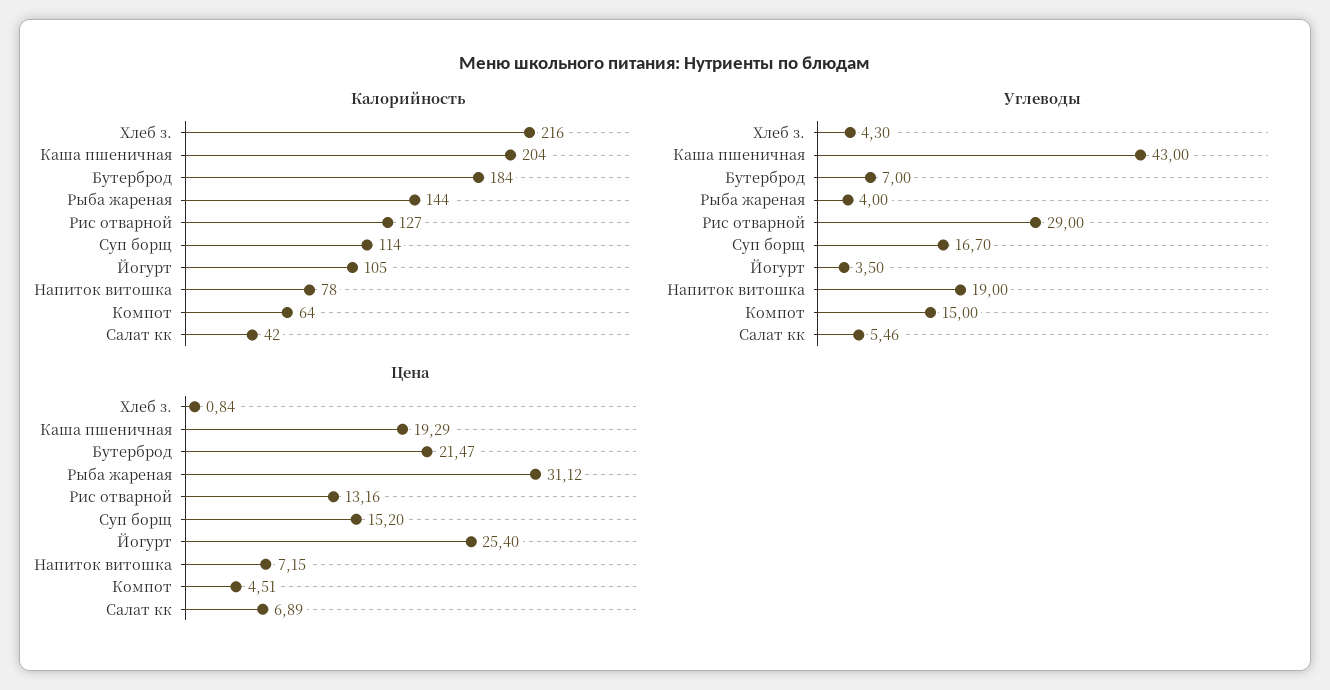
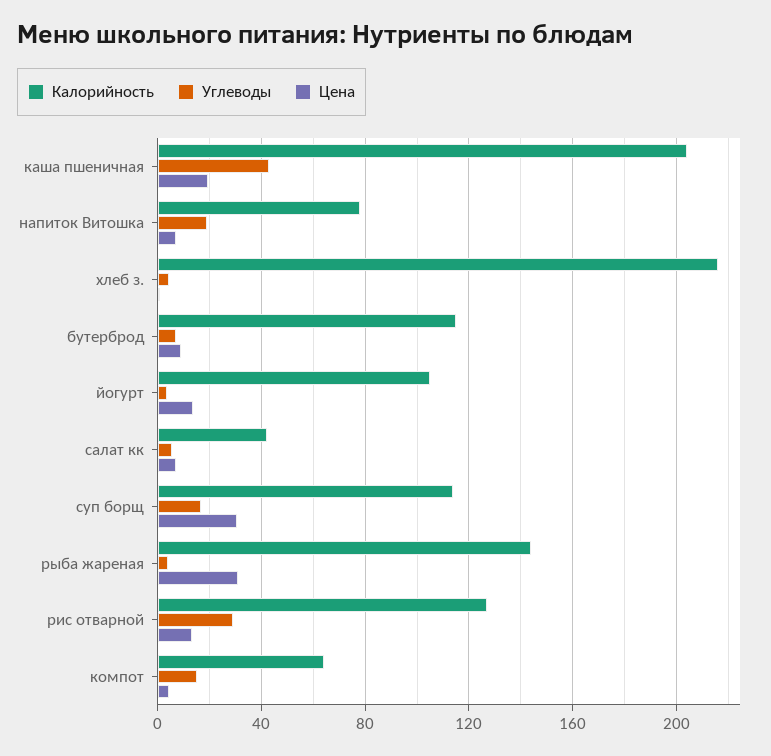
Калорийность, Бутерброд: 184 -> 115
Цена, Бутерброд: 21.47 -> 10
Цена, Суп борщ: 15.2 -> 30
Цена, Йогурт: 25.4 -> 15

